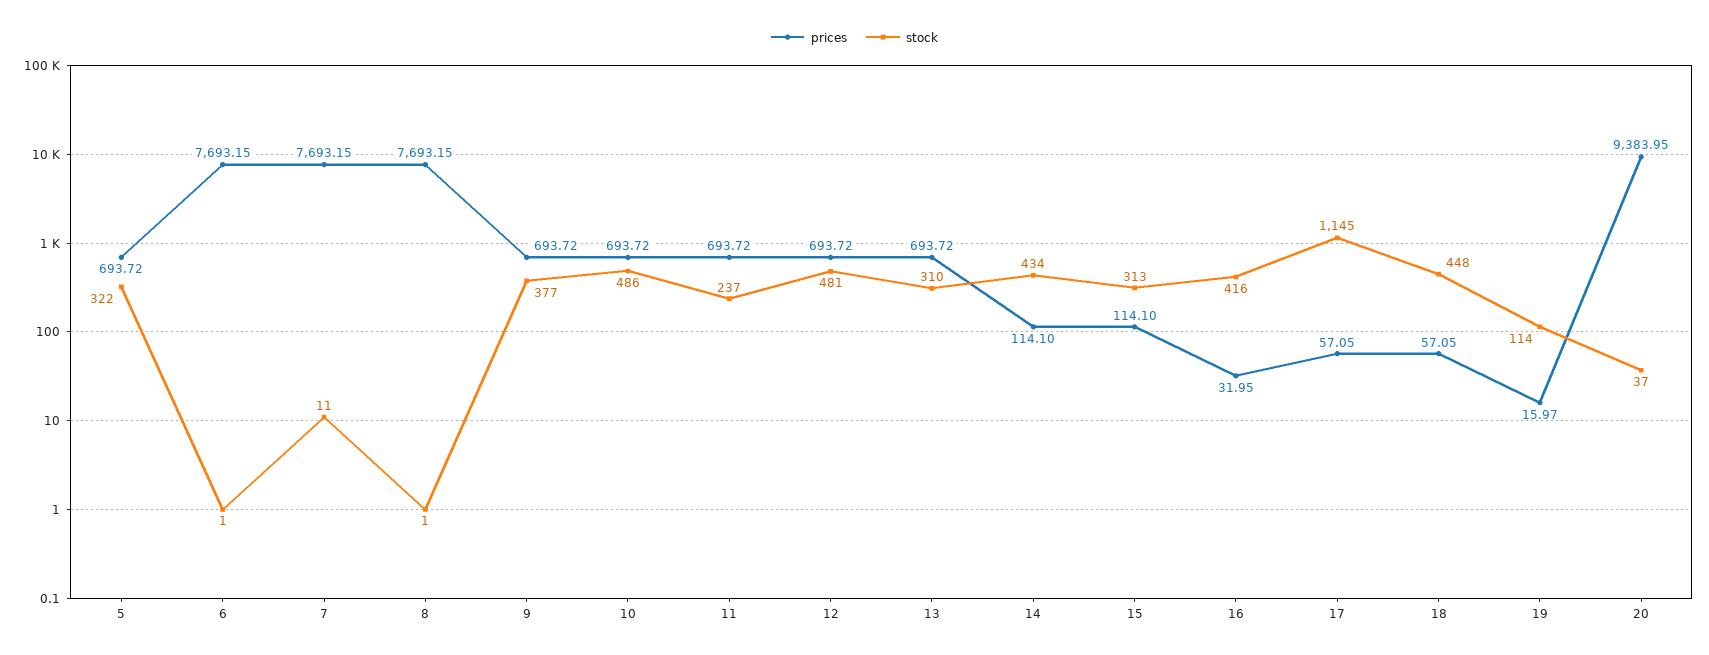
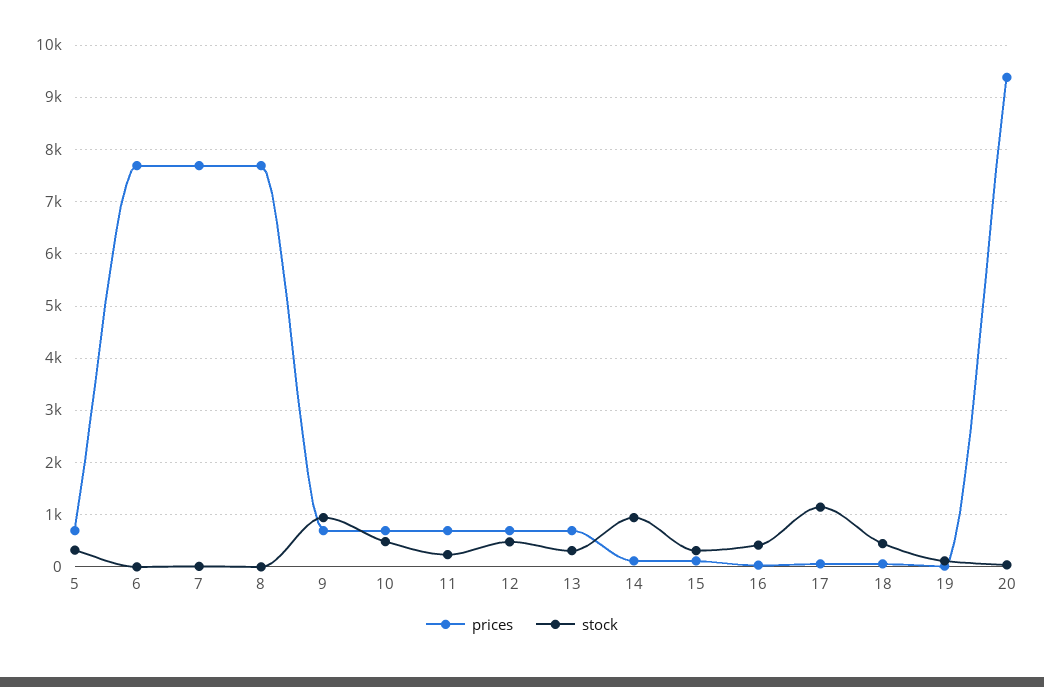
stock, 9: 377 -> 1000
stock, 14: 434 -> 1000

